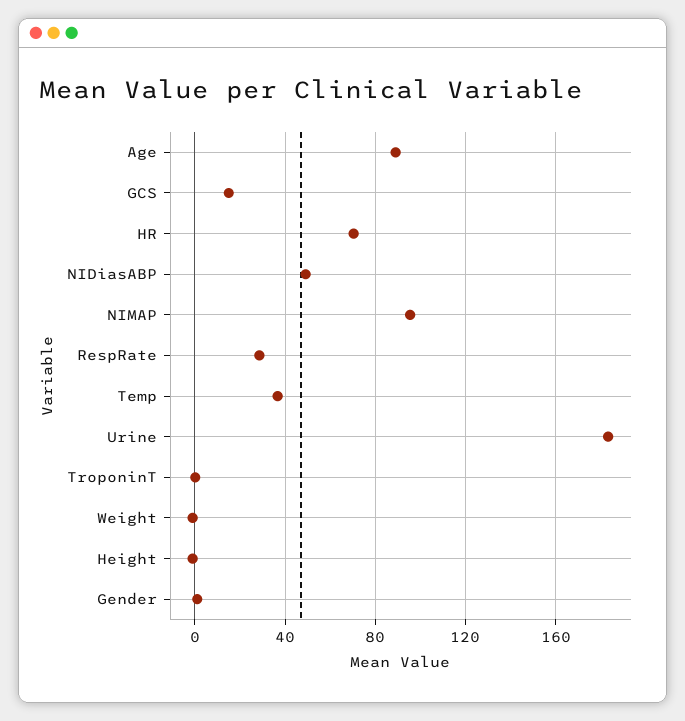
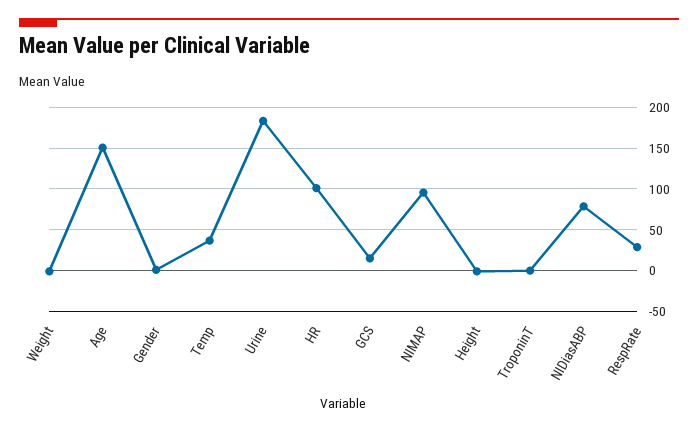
Age: 90 -> 150
HR: 70 -> 100
NIDiasABP: 50 -> 80

